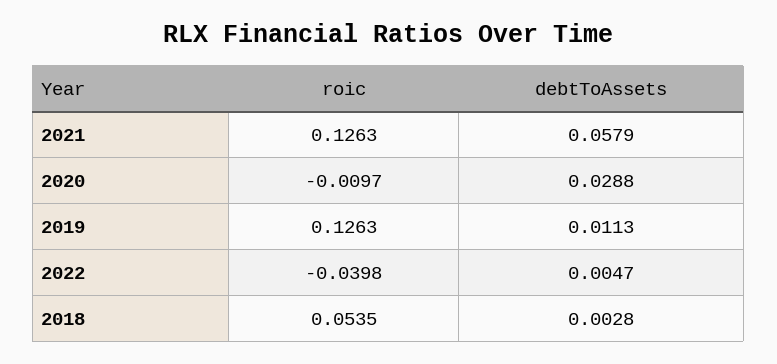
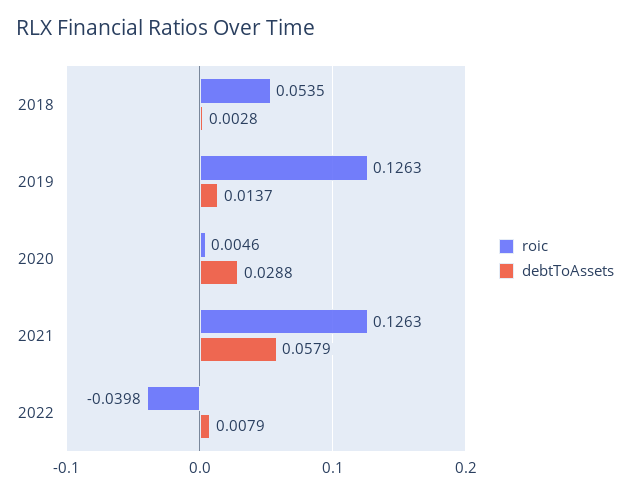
roic, 2020: -0.0097 -> 0.0046
debtToAssets, 2019: 0.0113 -> 0.0137
debtToAssets, 2022: 0.0047 -> 0.0079

